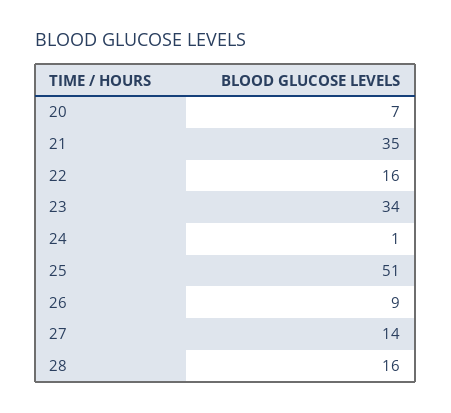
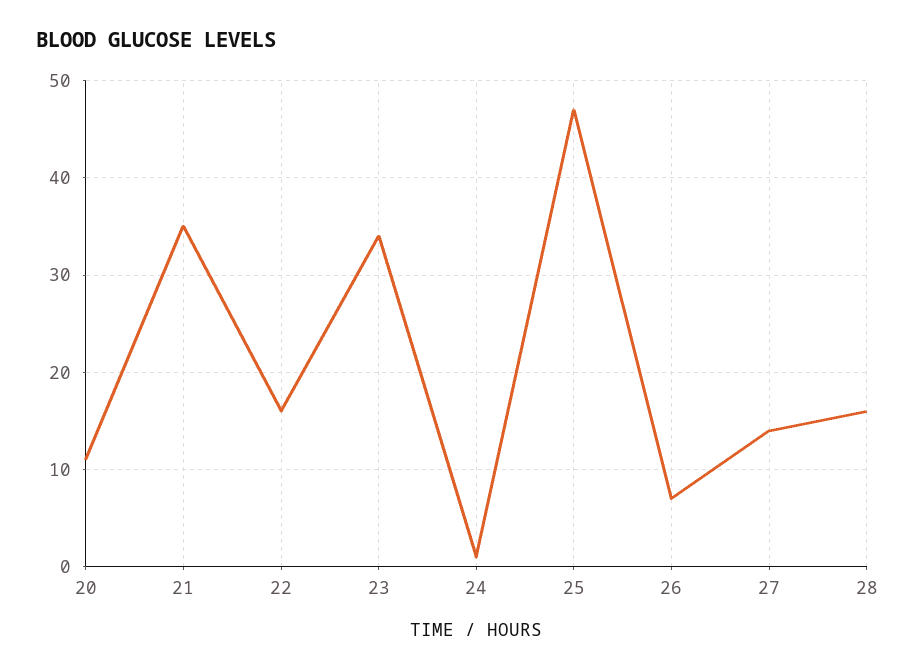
20: 7 -> 11
25: 51 -> 47
26: 9 -> 7

